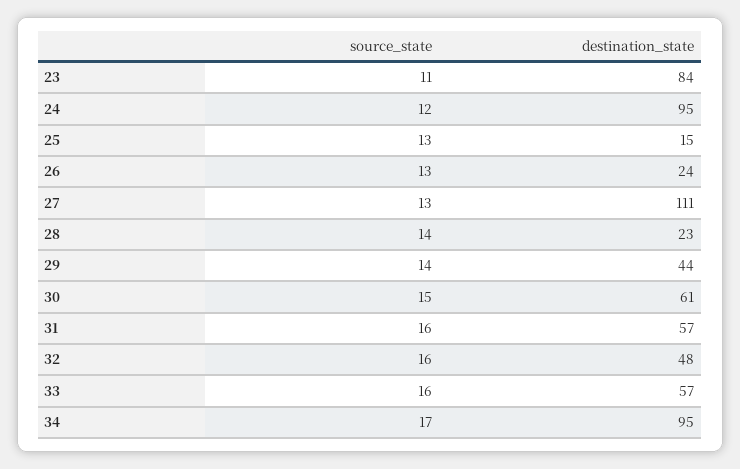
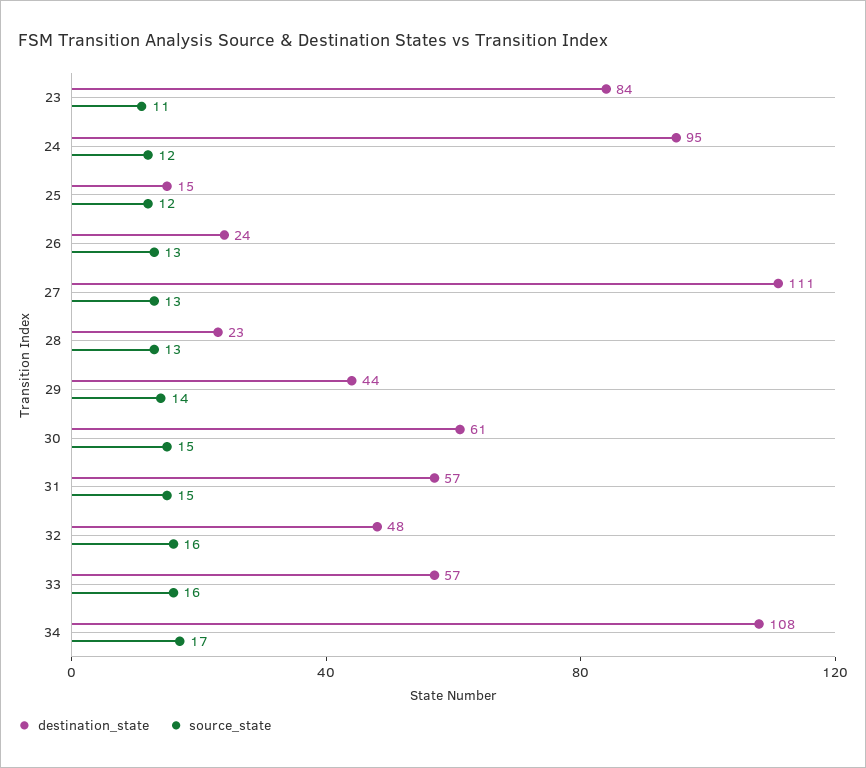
source_state, 25: 13 -> 12
source_state, 28: 14 -> 13
source_state, 31: 16 -> 15
destination_state, 34: 95 -> 108

